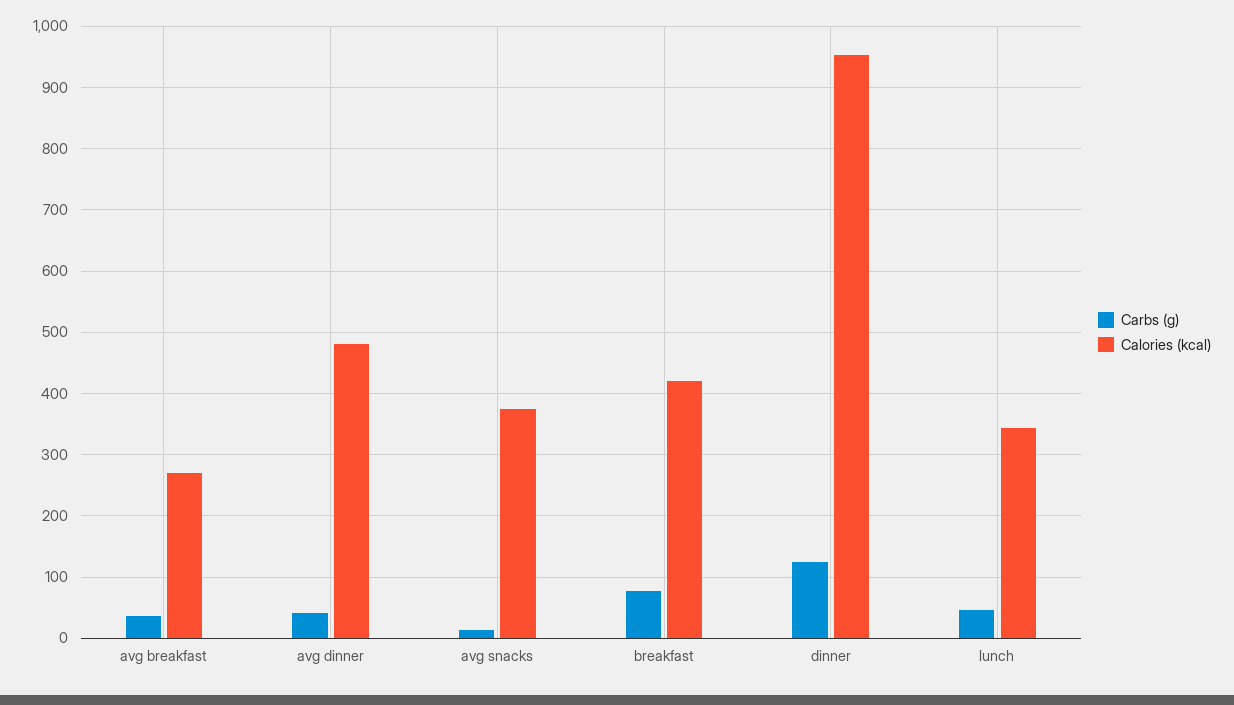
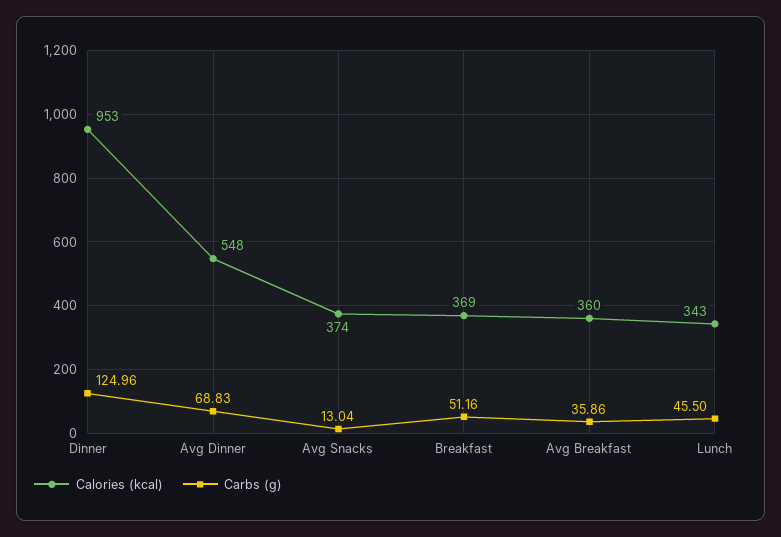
Calories (kcal), avg breakfast: 270 -> 360
Carbs (g), avg dinner: 40 -> 68.83
Calories (kcal), avg dinner: 480 -> 548
Carbs (g), breakfast: 80 -> 51.16
Calories (kcal), breakfast: 420 -> 369

